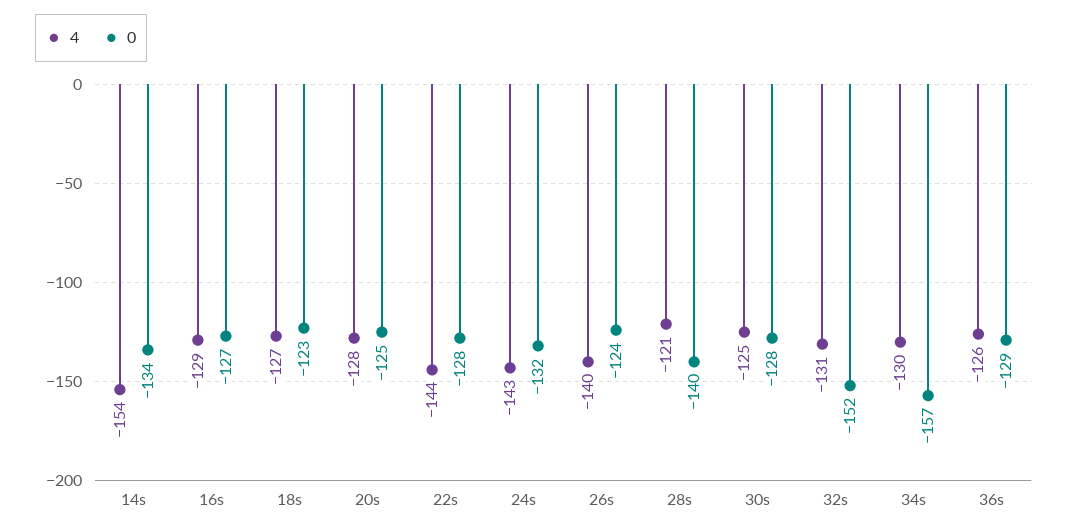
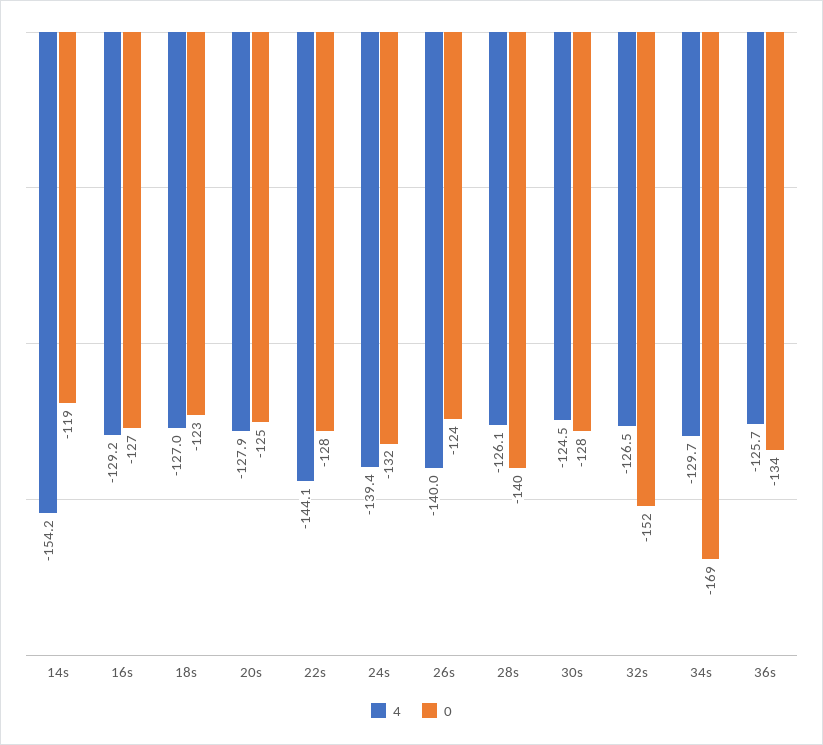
0, 14s: -134 -> -119
4, 24s: -143 -> -139.4
4, 28s: -121 -> -126.1
4, 32s: -131 -> -126.5
0, 34s: -157 -> -169
0, 36s: -129 -> -134

